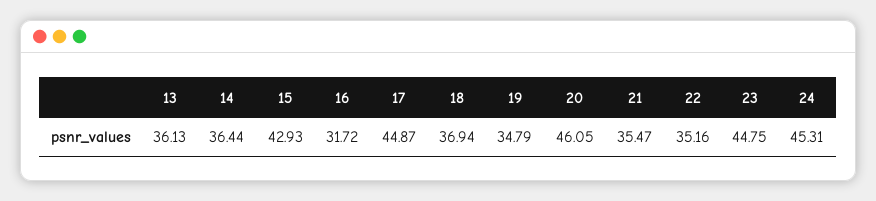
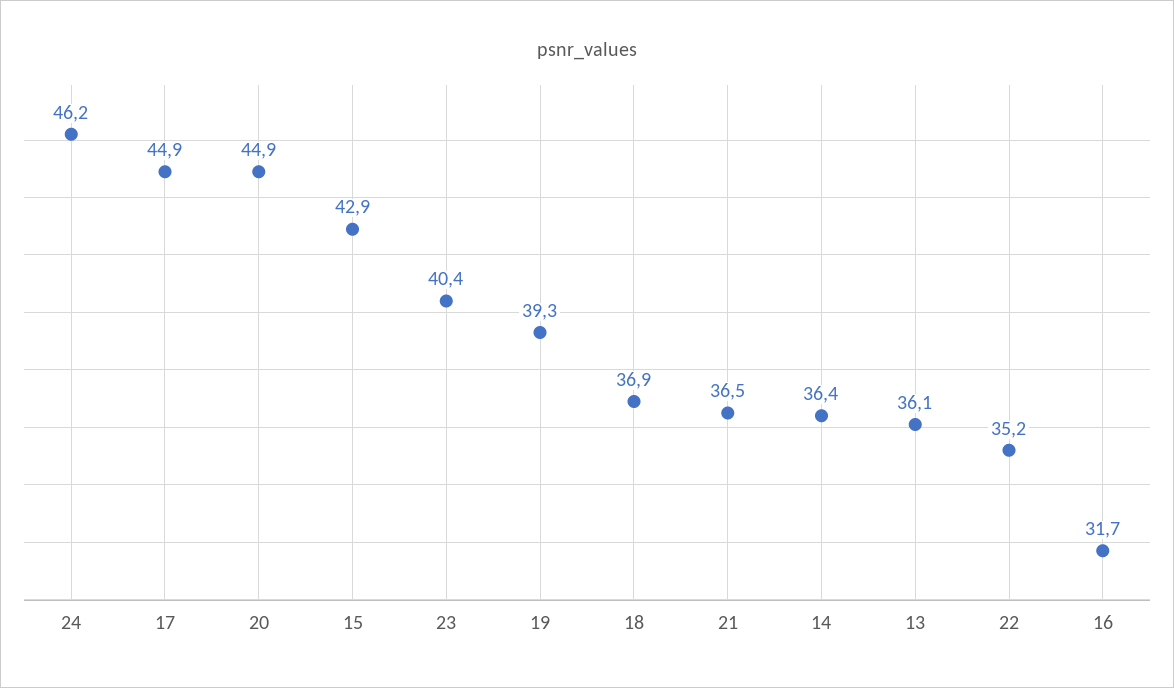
19: 34.79 -> 39.3
20: 46.05 -> 44.9
21: 35.47 -> 36.5
23: 44.75 -> 40.4
24: 45.31 -> 46.2

